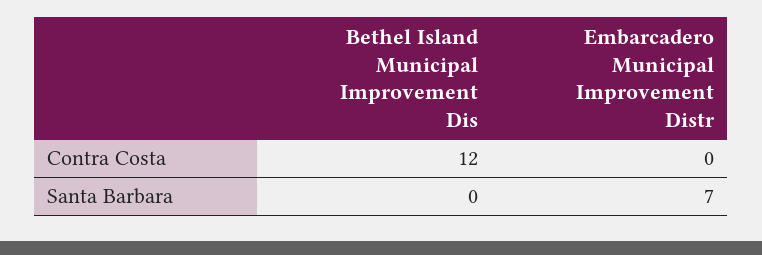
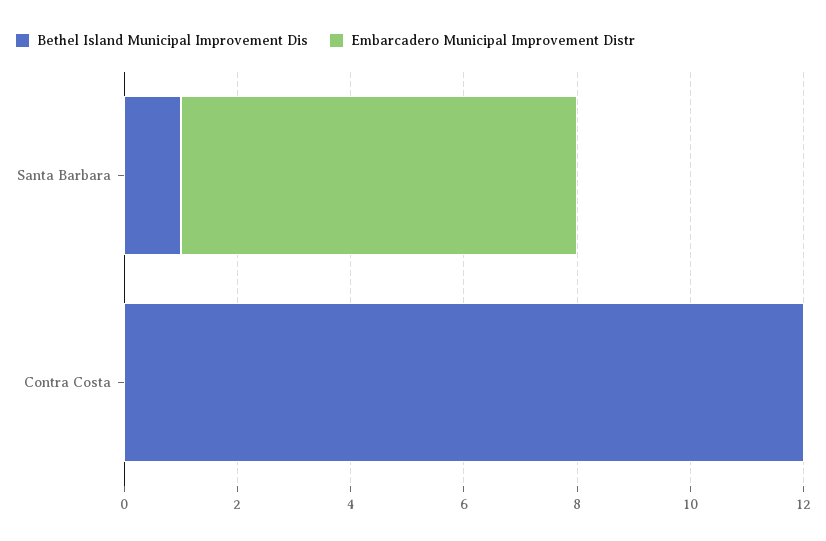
Bethel Island Municipal Improvement Dis, Santa Barbara: 0 -> 1

